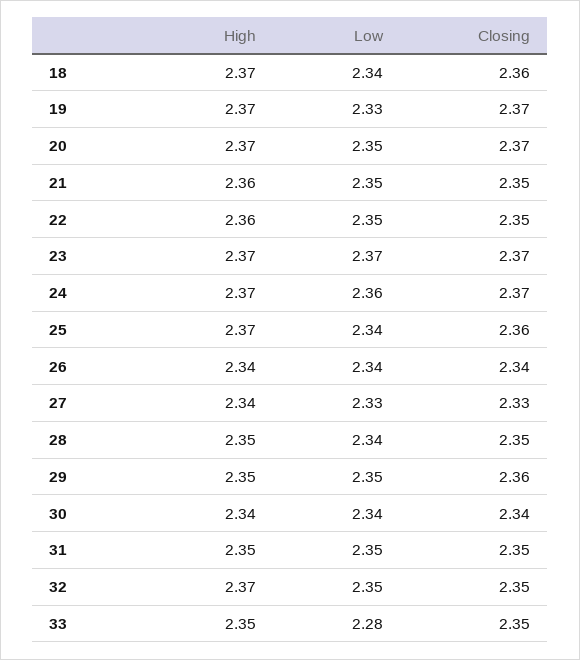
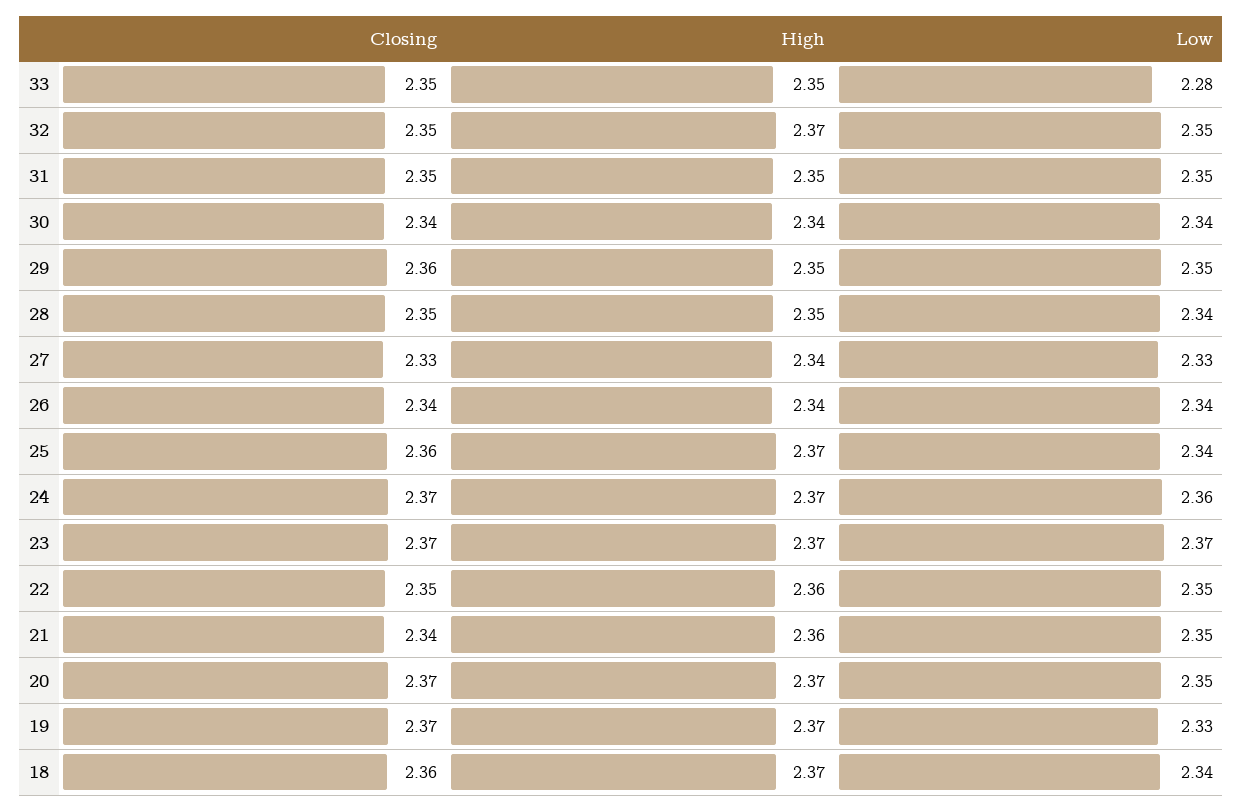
Closing, 21: 2.35 -> 2.34

